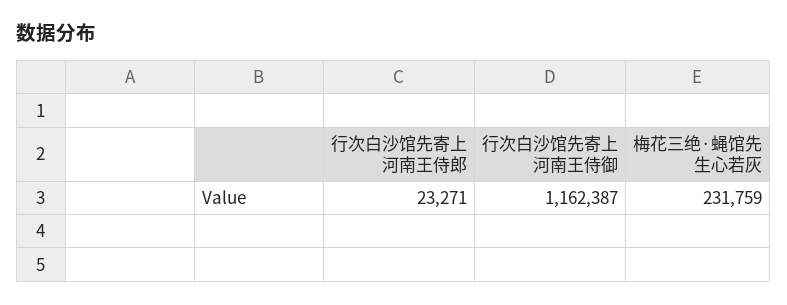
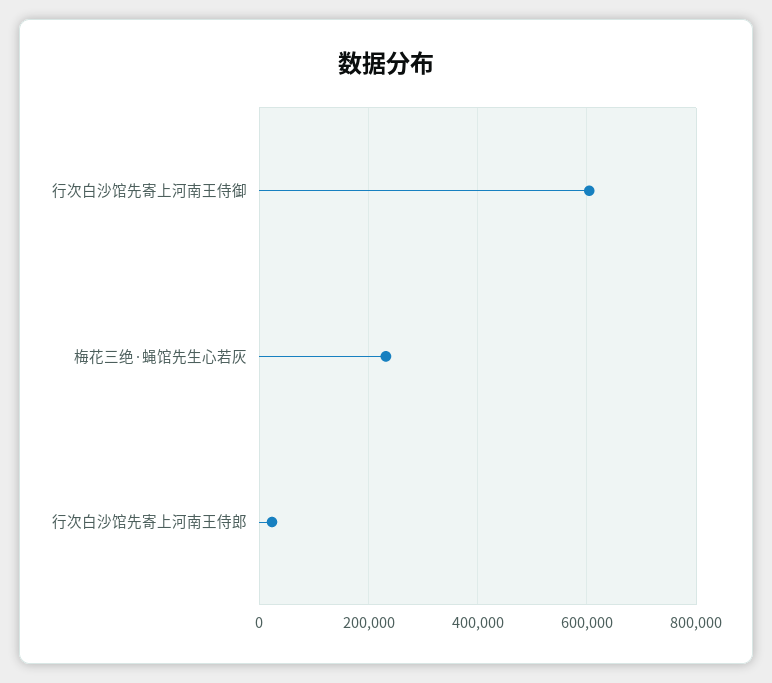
行次白沙馆先寄上河南王侍御: 1162387 -> 600000

